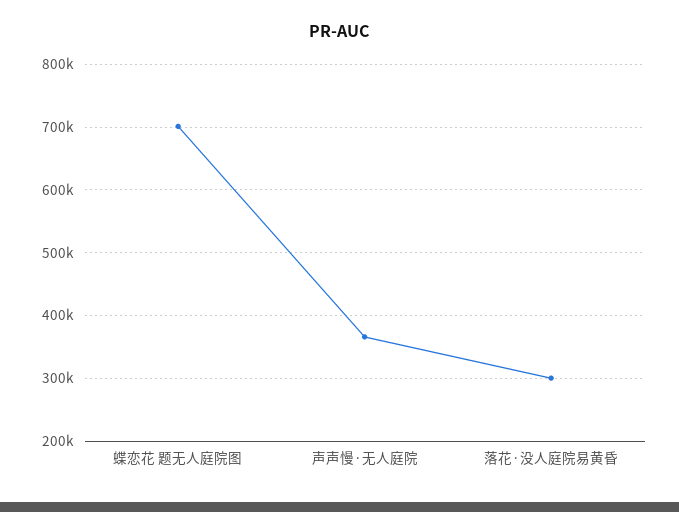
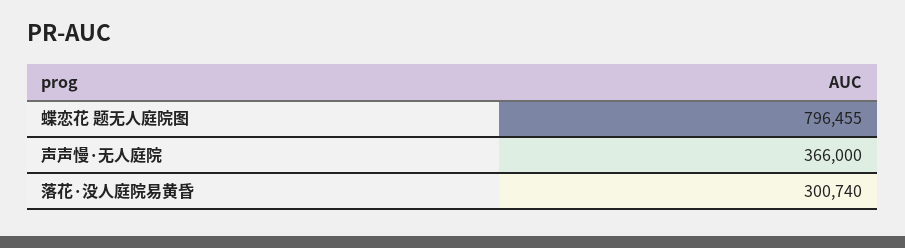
蝶恋花 题无人庭院图: 700000 -> 796455

